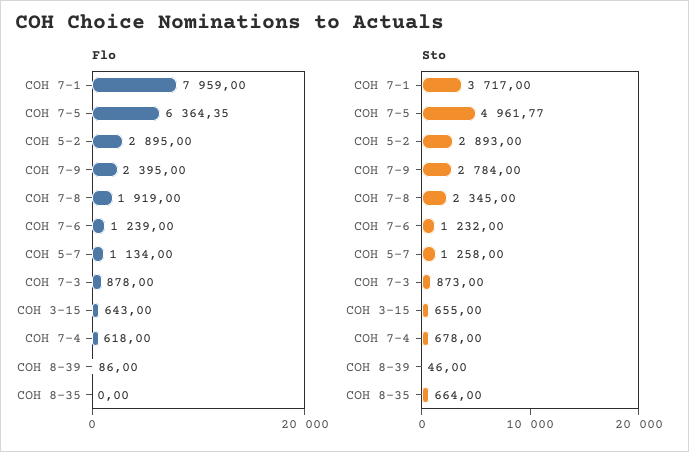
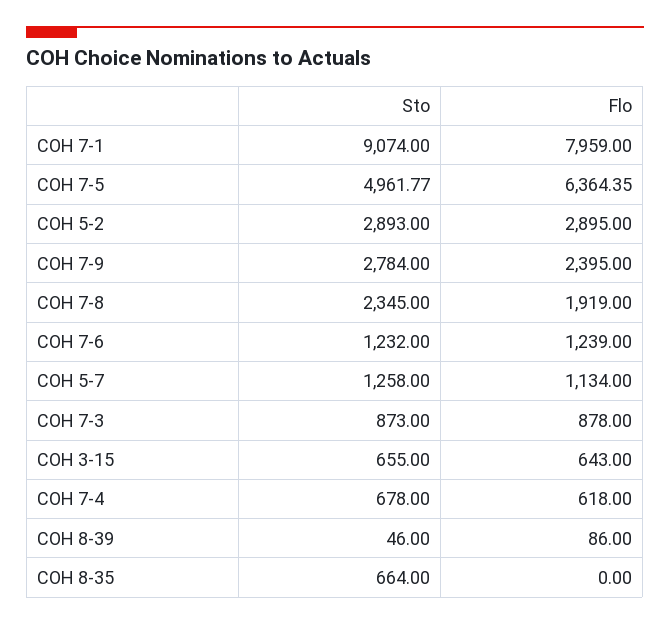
Sto, COH 7-1: 3717 -> 9074

